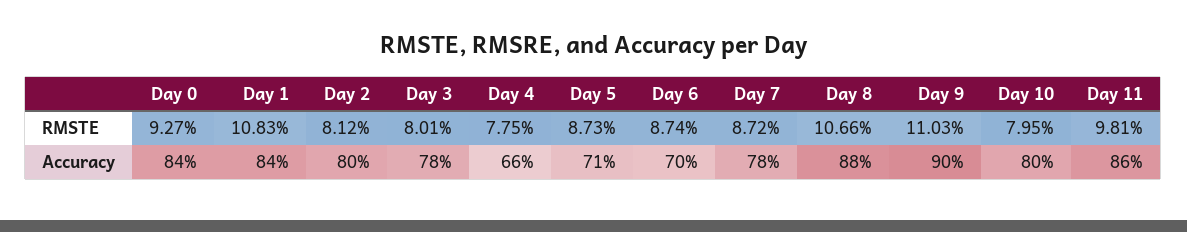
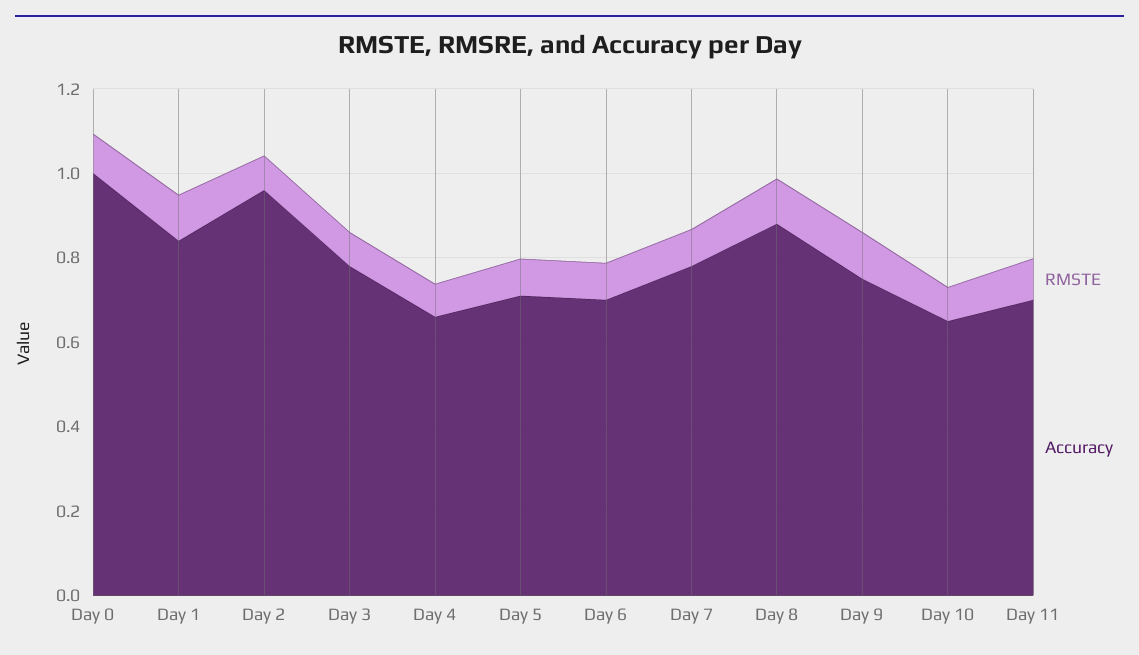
Accuracy, Day 0: 0.84 -> 1
Accuracy, Day 2: 0.8 -> 0.95
Accuracy, Day 9: 0.9 -> 0.75
Accuracy, Day 10: 0.8 -> 0.65
Accuracy, Day 11: 0.86 -> 0.7

